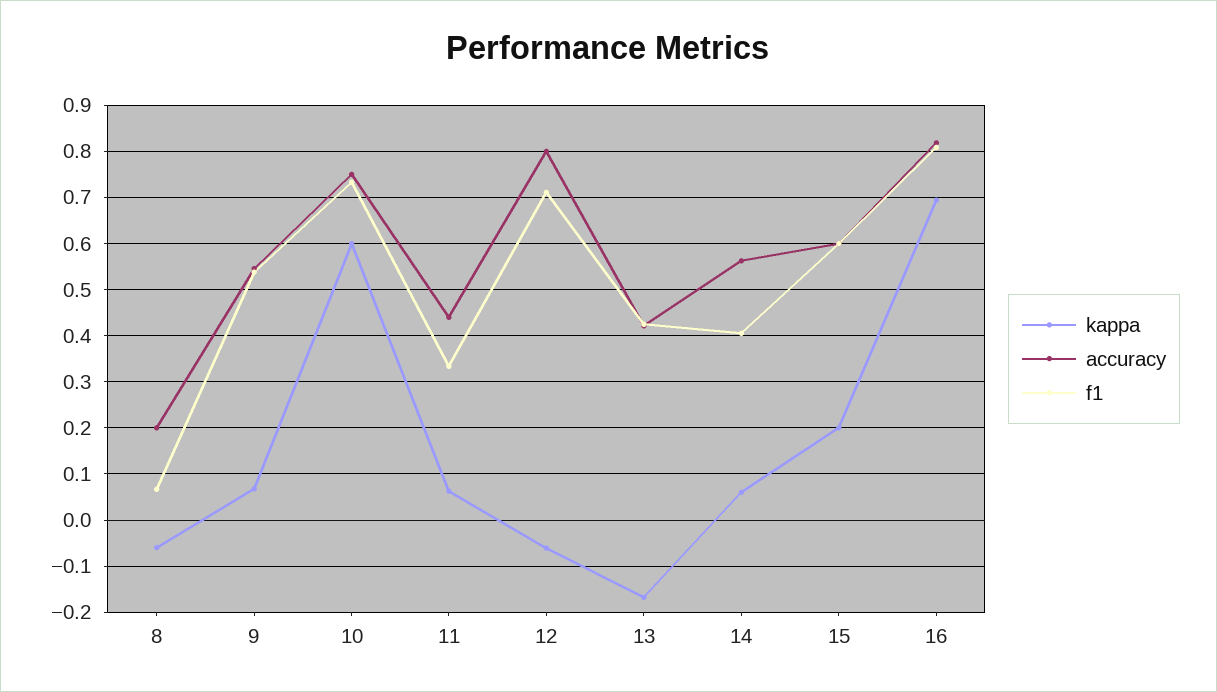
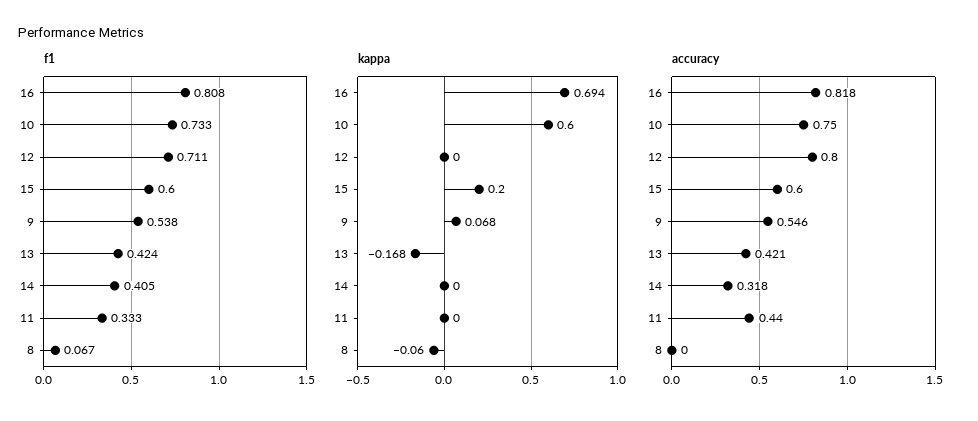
accuracy, 8: 0.2 -> 0
kappa, 11: 0.06 -> 0
kappa, 12: -0.06 -> 0
kappa, 14: 0.06 -> 0
accuracy, 14: 0.56 -> 0.318

